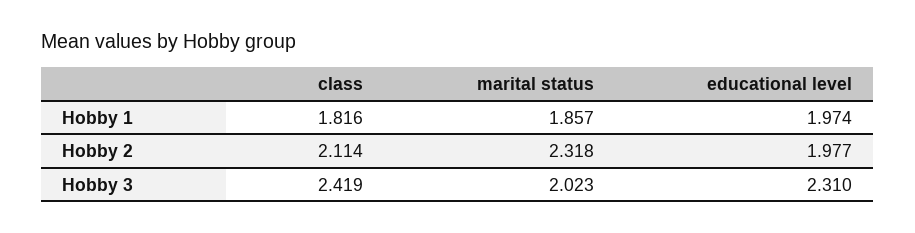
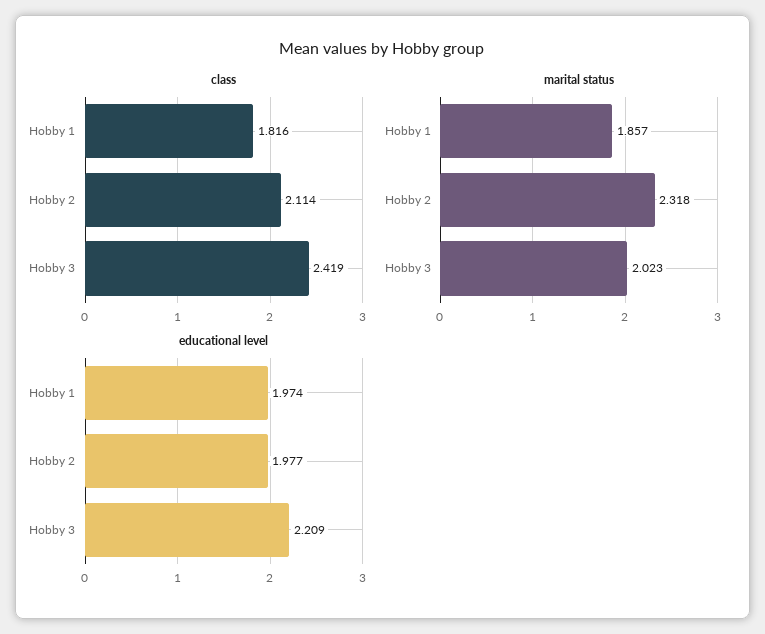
educational level, Hobby 3: 2.31 -> 2.209

